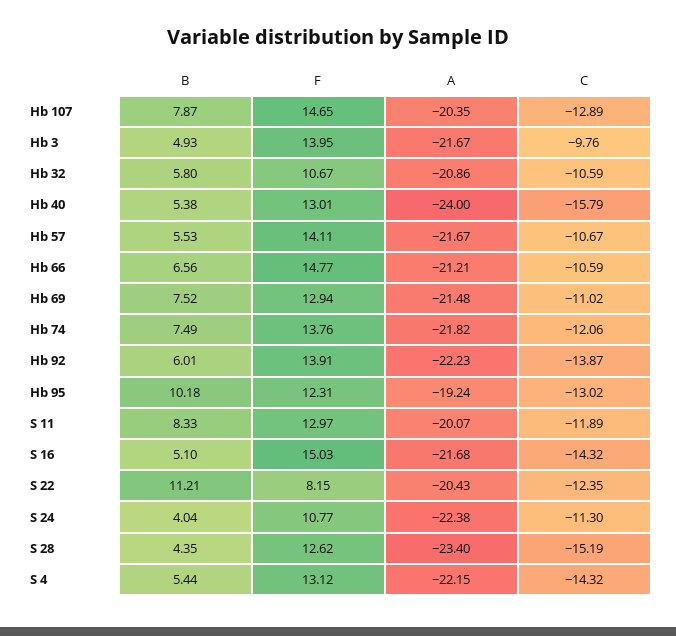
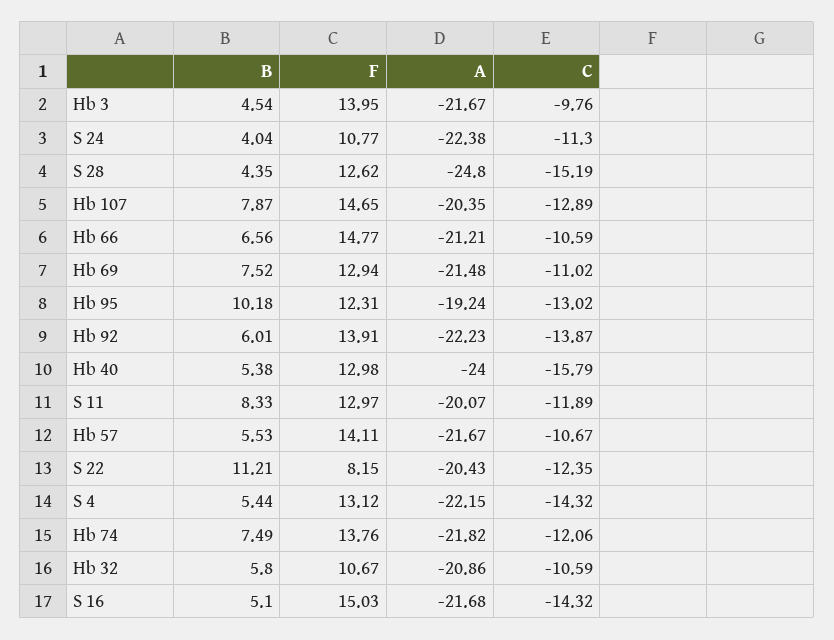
B, Hb 3: 4.93 -> 4.54
F, Hb 40: 13.01 -> 12.98
A, S 28: -23.4 -> -24.8

